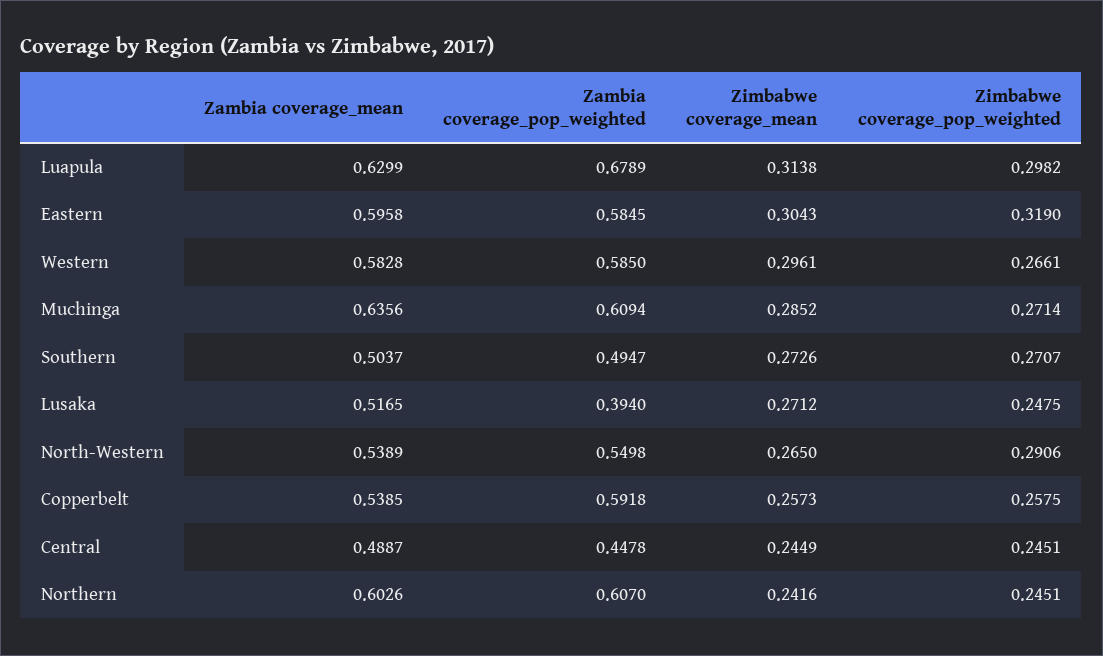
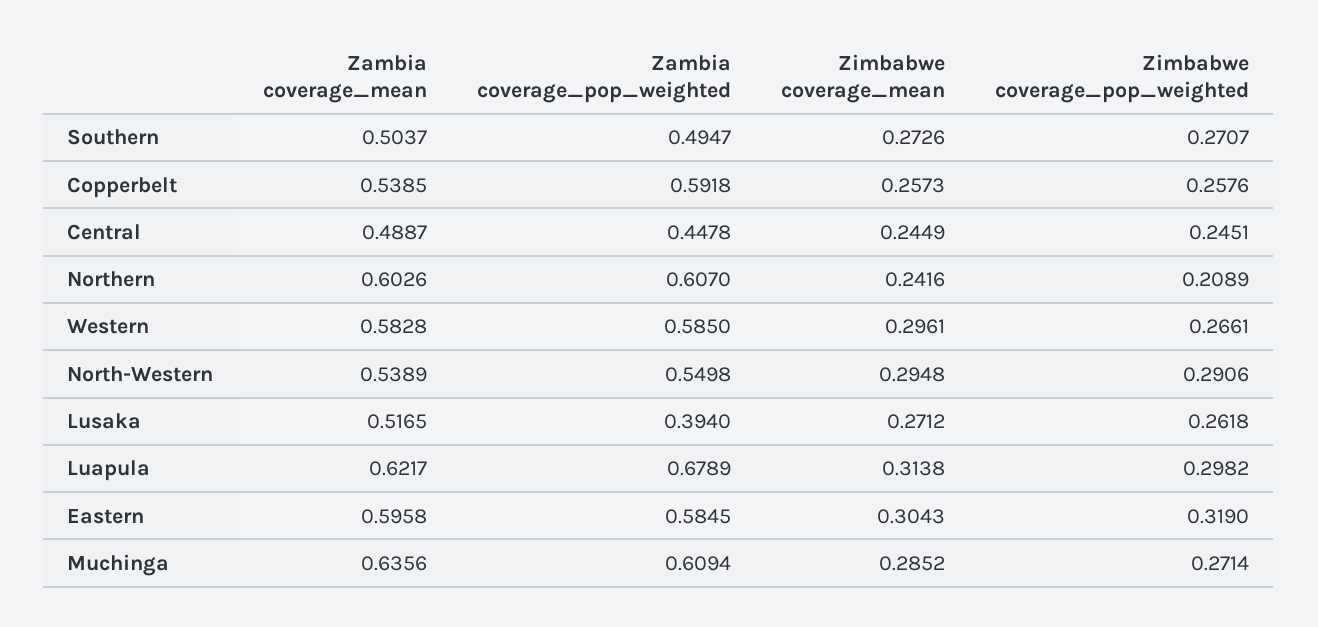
Zambia coverage_mean, Luapula: 0.6299 -> 0.6217
Zimbabwe coverage_pop_weighted, Lusaka: 0.2475 -> 0.2618
Zimbabwe coverage_mean, North-Western: 0.265 -> 0.2948
Zimbabwe coverage_pop_weighted, Copperbelt: 0.2575 -> 0.2576
Zimbabwe coverage_pop_weighted, Northern: 0.2451 -> 0.2089

